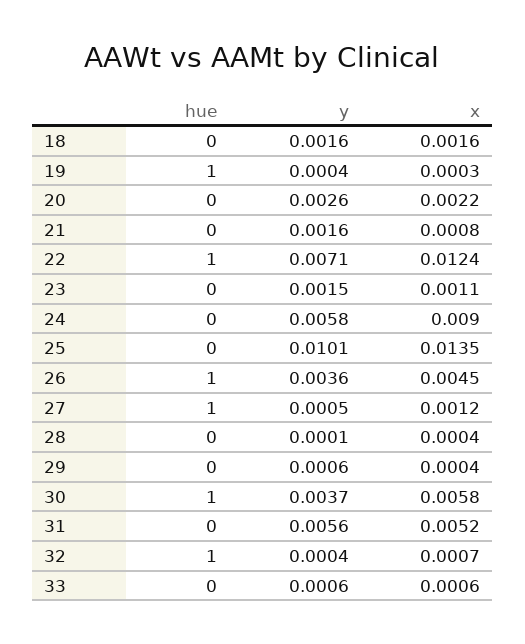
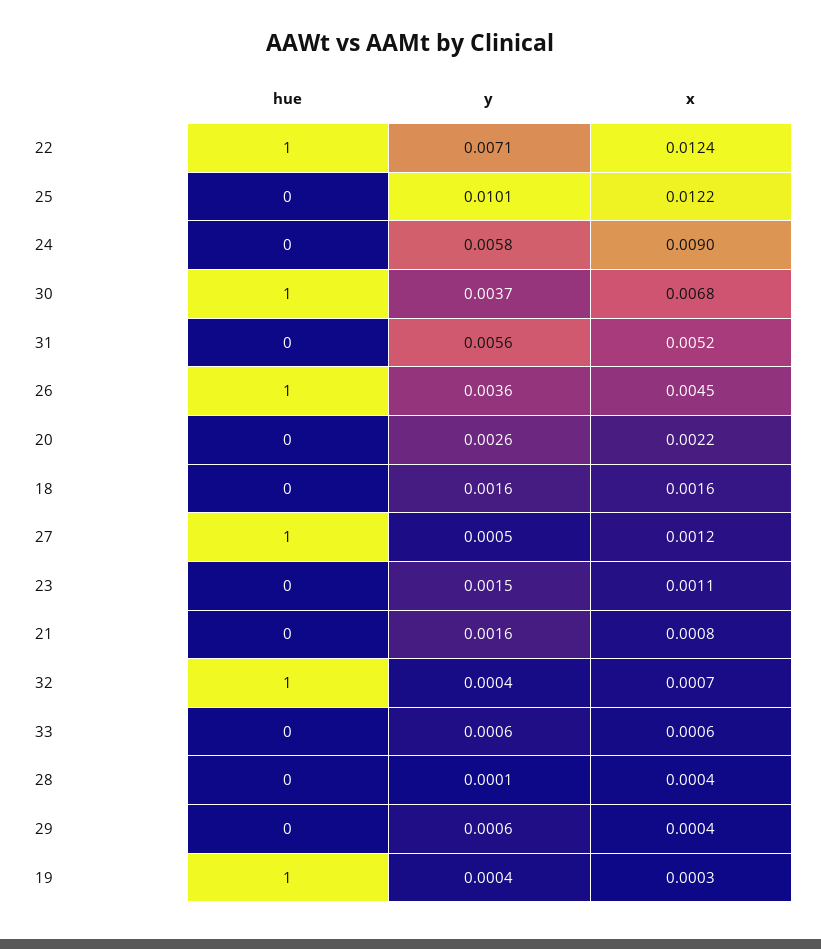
x, 25: 0.0135 -> 0.0122
x, 30: 0.0058 -> 0.0068

